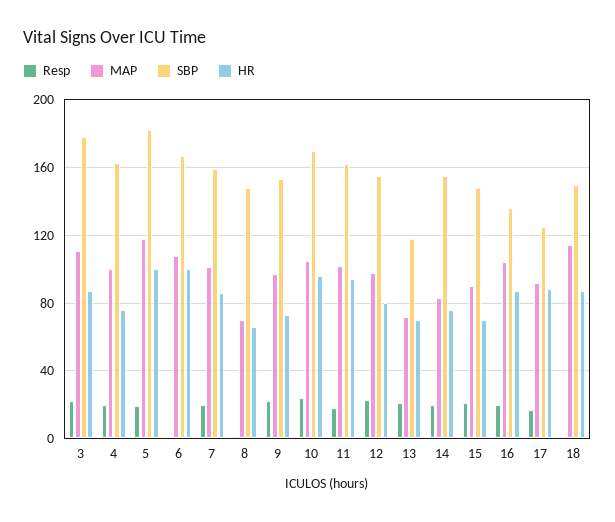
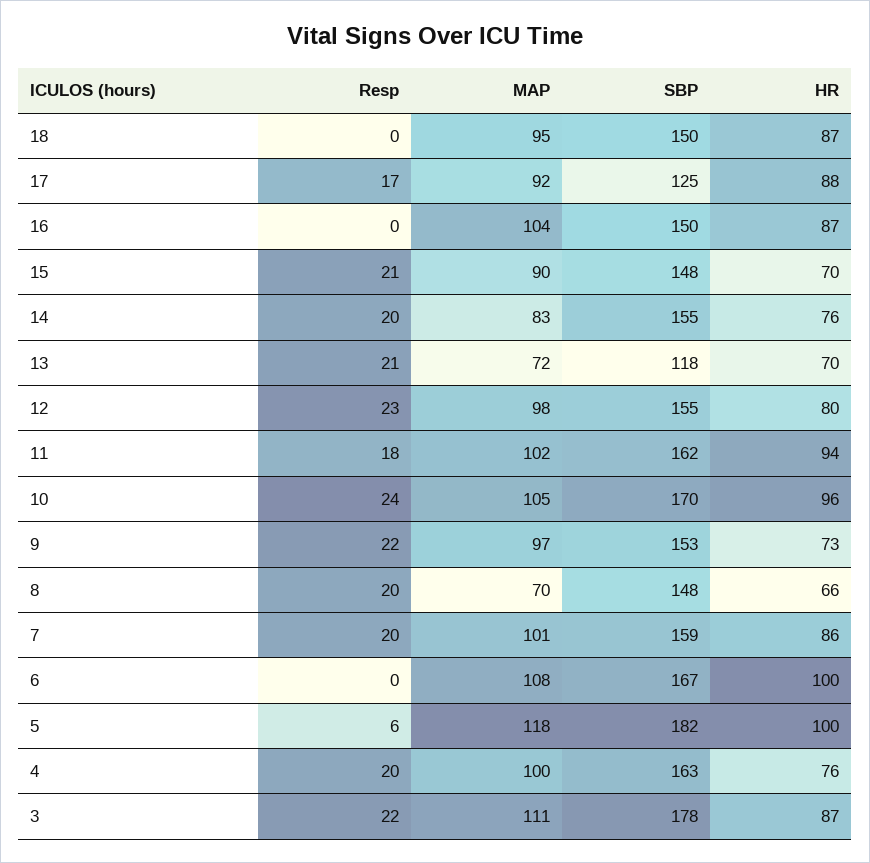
Resp, 5: 20 -> 6
Resp, 8: 0 -> 20
Resp, 16: 20 -> 0
SBP, 16: 135 -> 150
MAP, 18: 115 -> 95

